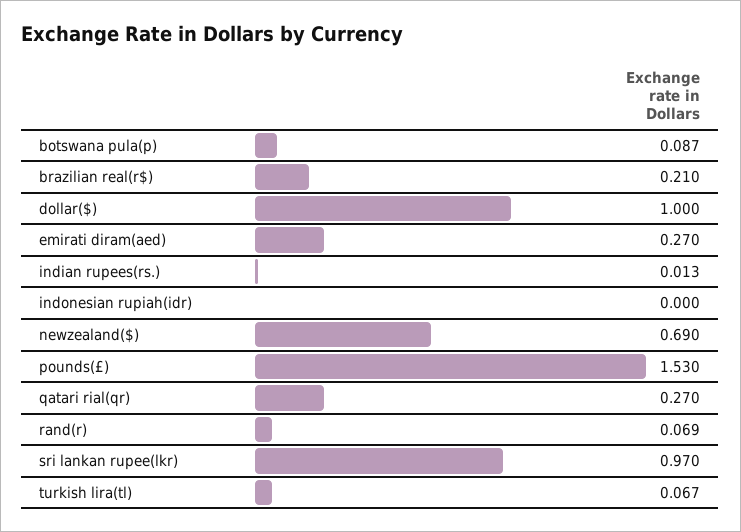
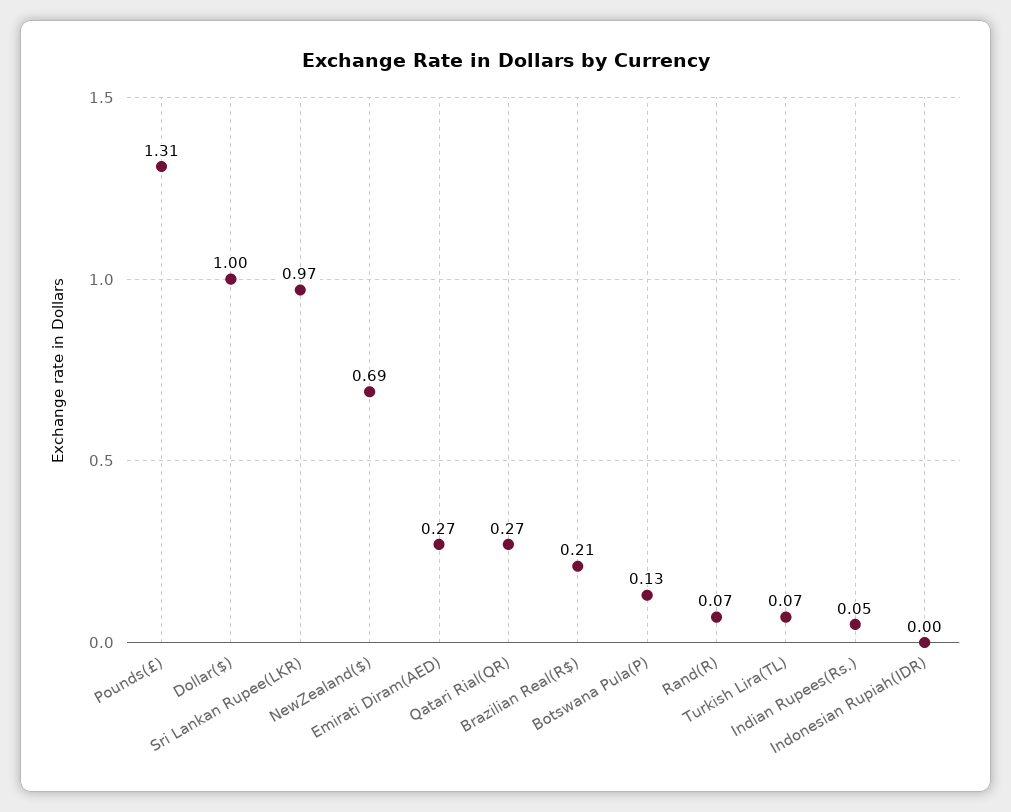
botswana pula(p): 0.087 -> 0.13
indian rupees(rs.): 0.013 -> 0.05
pounds(£): 1.53 -> 1.31

